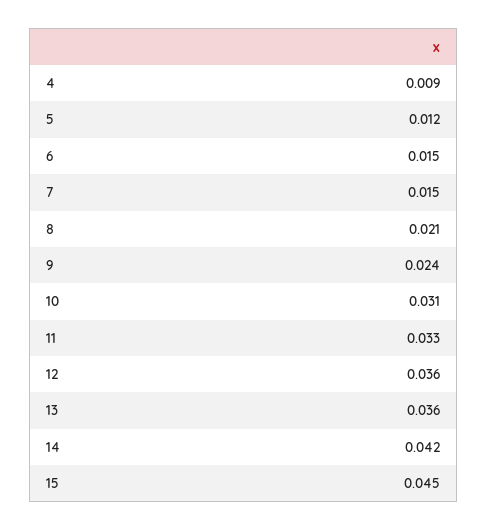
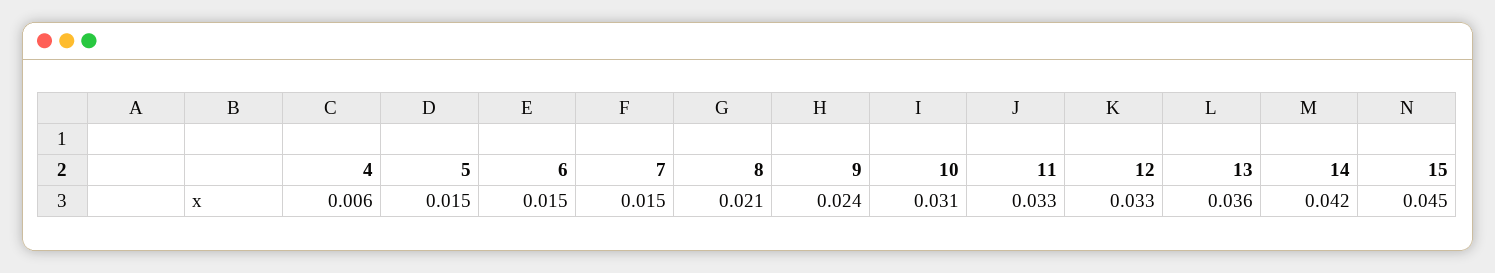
4: 0.009 -> 0.006
5: 0.012 -> 0.015
12: 0.036 -> 0.033

